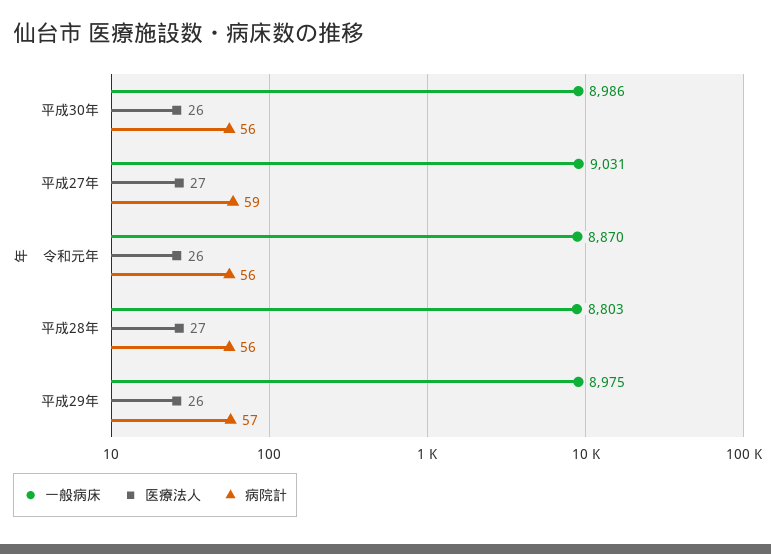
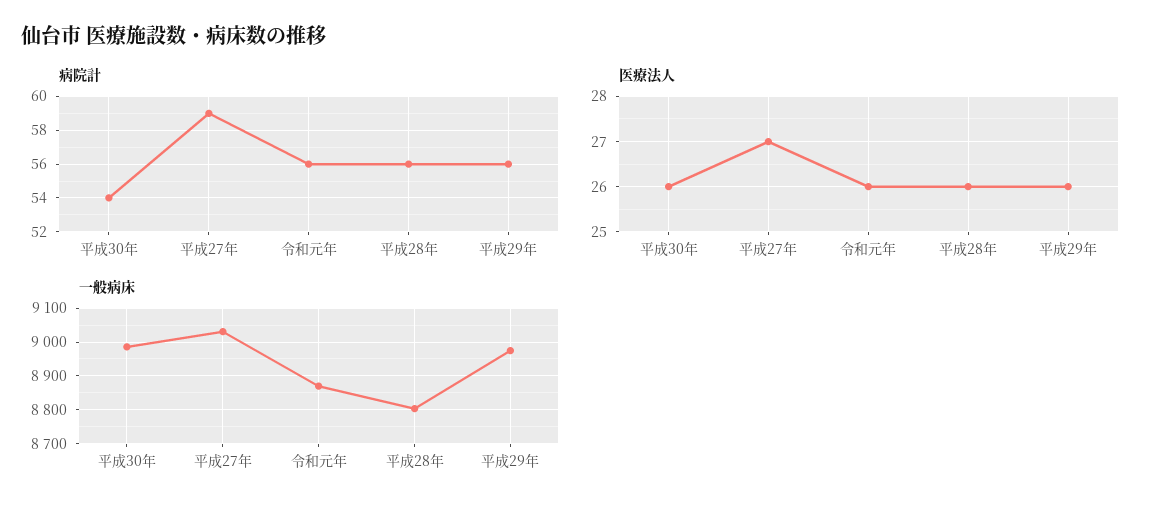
病院計, 平成30年: 56 -> 54
医療法人, 平成28年: 27 -> 26
病院計, 平成29年: 57 -> 56

